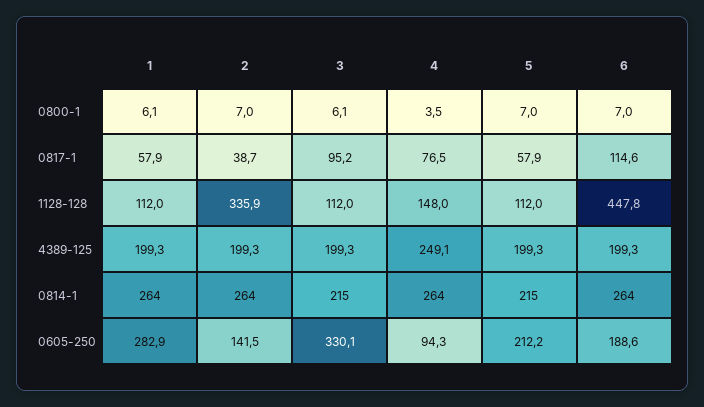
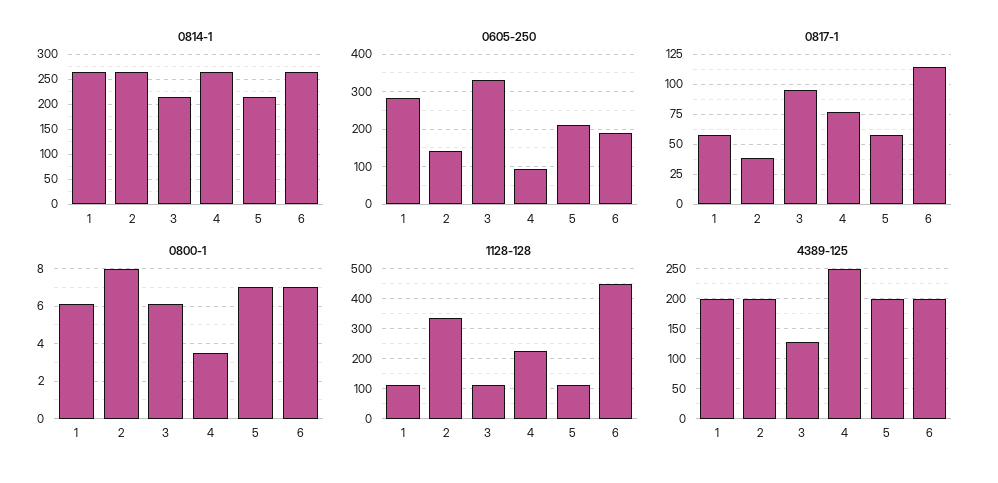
0800-1, 2: 7 -> 8
1128-128, 4: 148 -> 225
4389-125, 3: 199.3 -> 125

